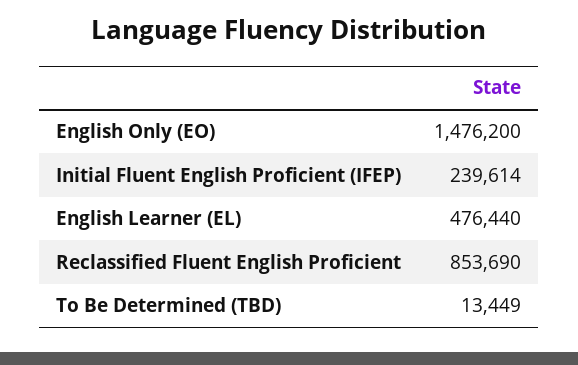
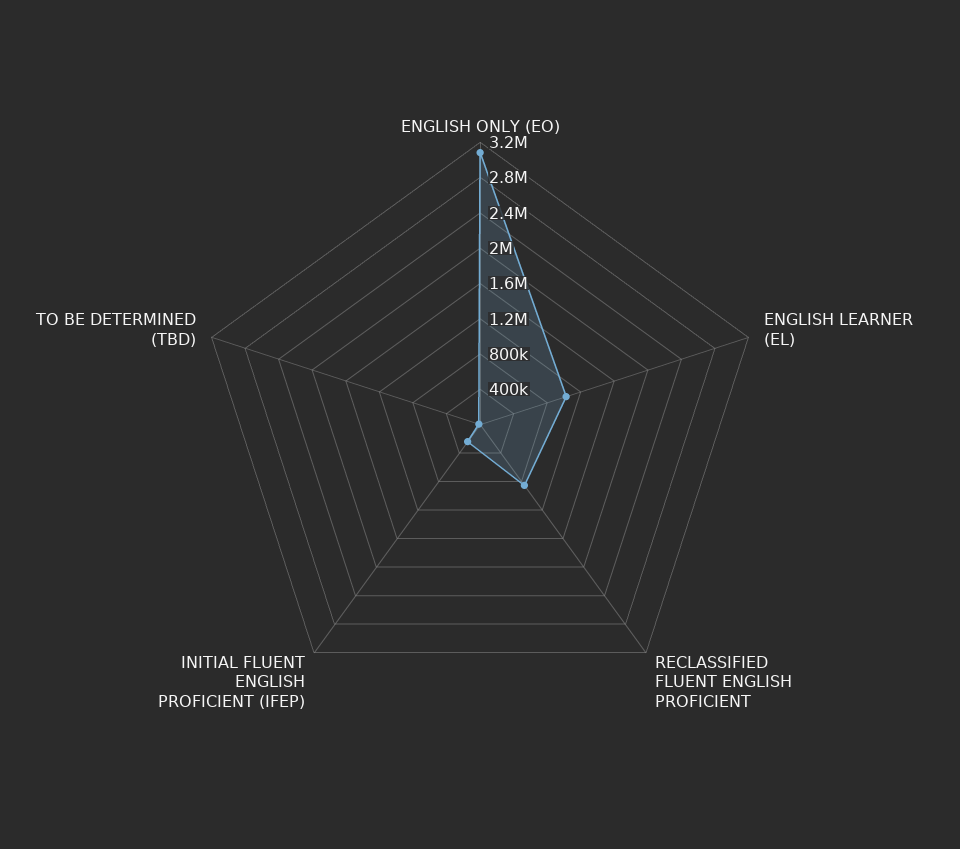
English Only (EO): 1476200 -> 3100000
English Learner (EL): 476440 -> 1000000

